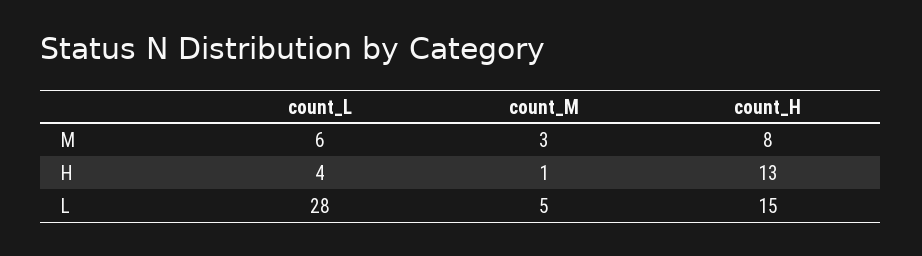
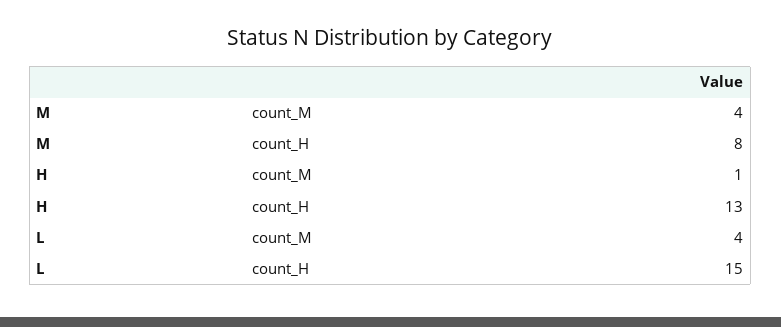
count_L, M: 6 -> none
count_M, M: 3 -> 4
count_L, H: 4 -> none
count_L, L: 28 -> none
count_M, L: 5 -> 4

